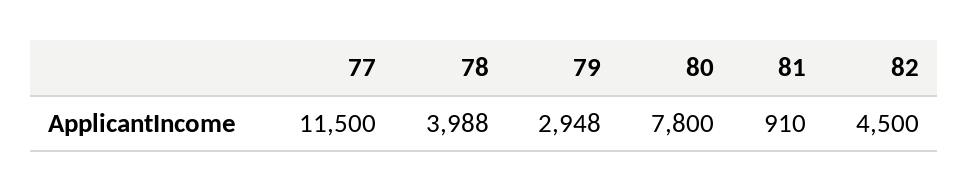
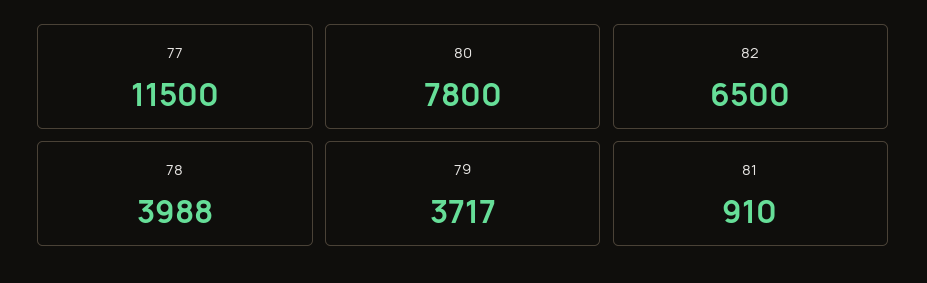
79: 2948 -> 3717
82: 4500 -> 6500

